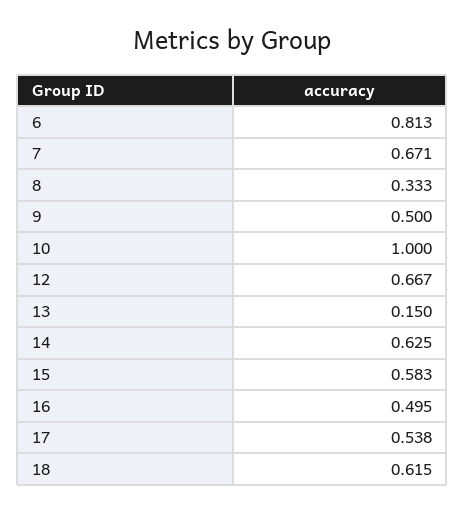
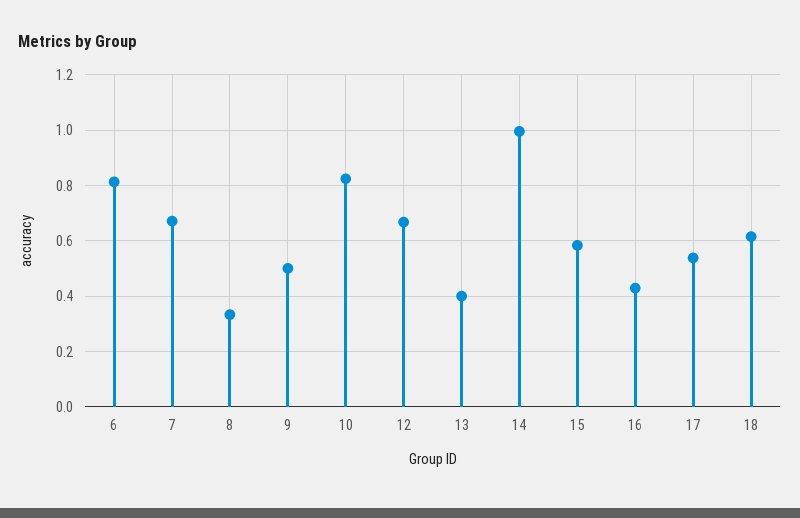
10: 1 -> 0.825
13: 0.15 -> 0.4
14: 0.625 -> 1
16: 0.495 -> 0.425

